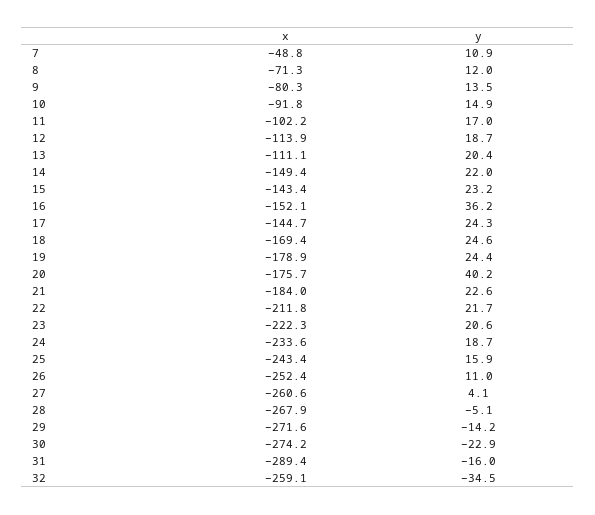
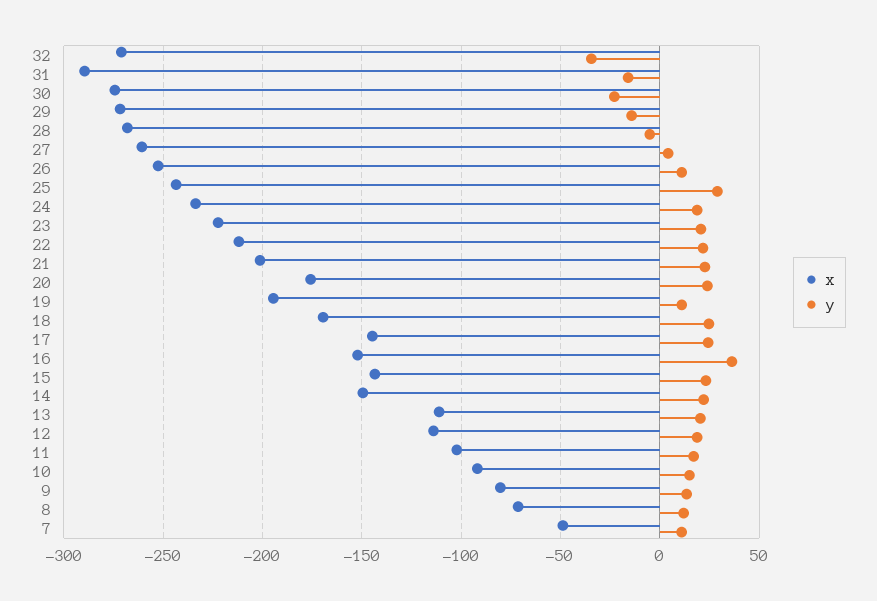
x, 19: -178.9 -> -195
y, 19: 24.4 -> 10
y, 20: 40.2 -> 25
x, 21: -184 -> -200
y, 25: 15.9 -> 30
x, 32: -259.1 -> -270

